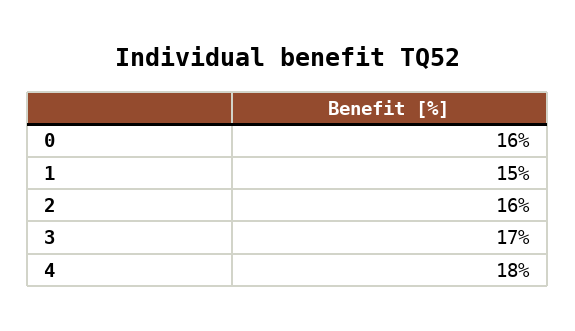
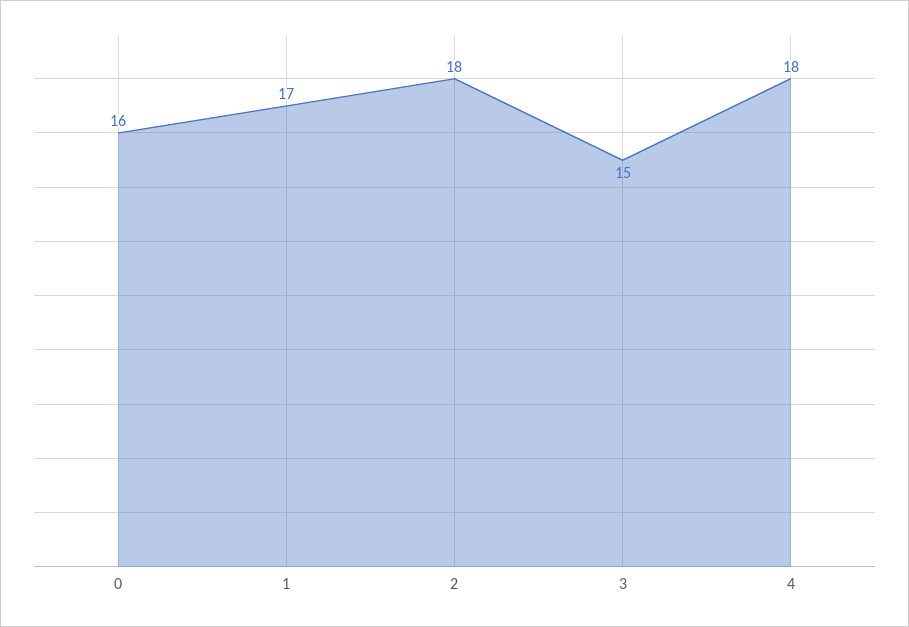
1: 15 -> 17
2: 16 -> 18
3: 17 -> 15

